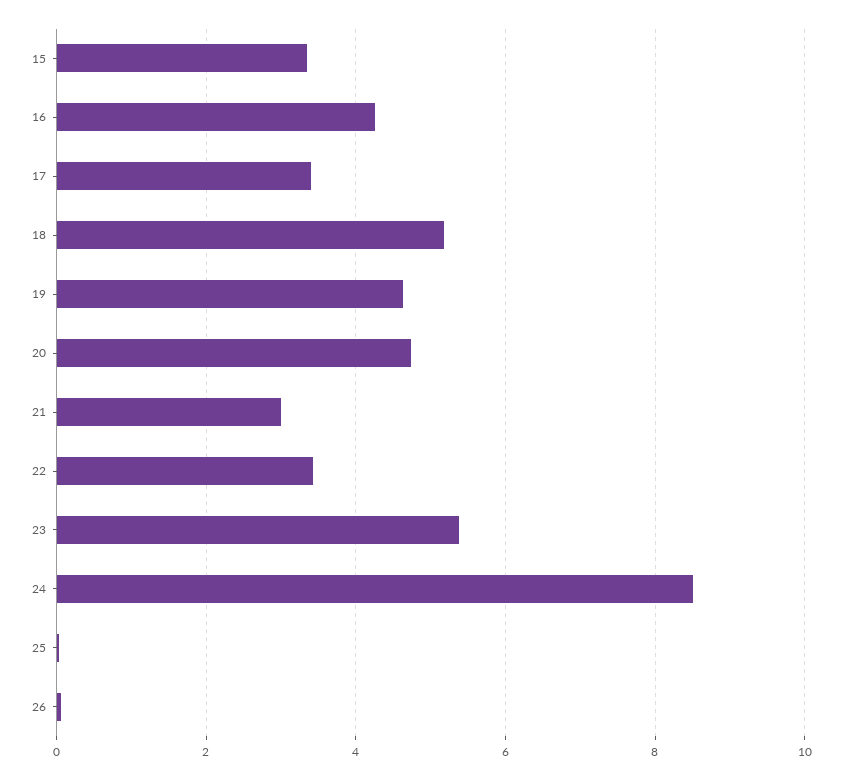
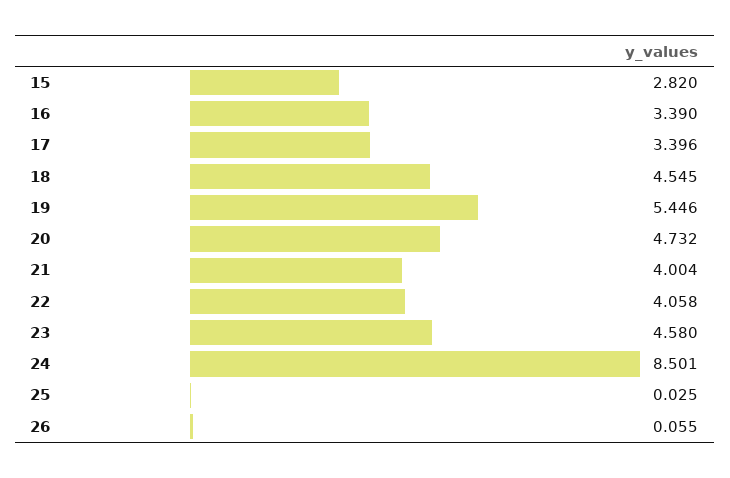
15: 3.4 -> 2.82
16: 4.2 -> 3.39
18: 5.2 -> 4.545
19: 4.6 -> 5.446
21: 3 -> 4.004
22: 3.4 -> 4.058
23: 5.4 -> 4.58

